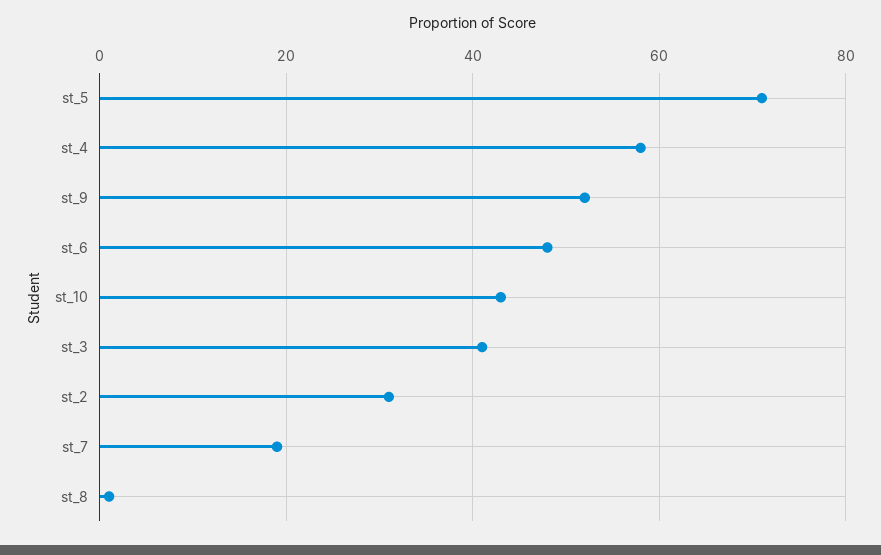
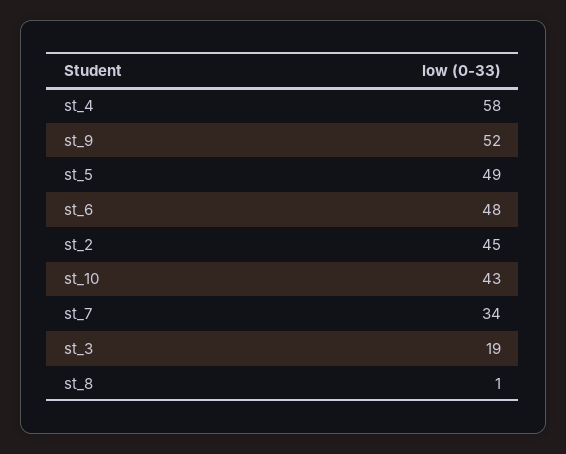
st_5: 70 -> 49
st_3: 40 -> 19
st_2: 30 -> 45
st_7: 20 -> 34

